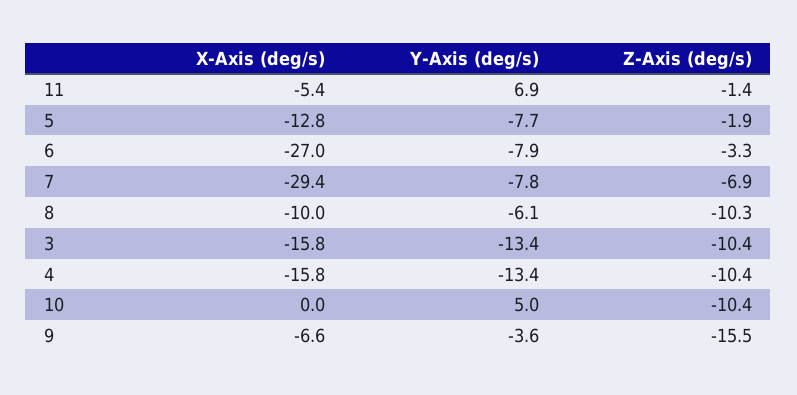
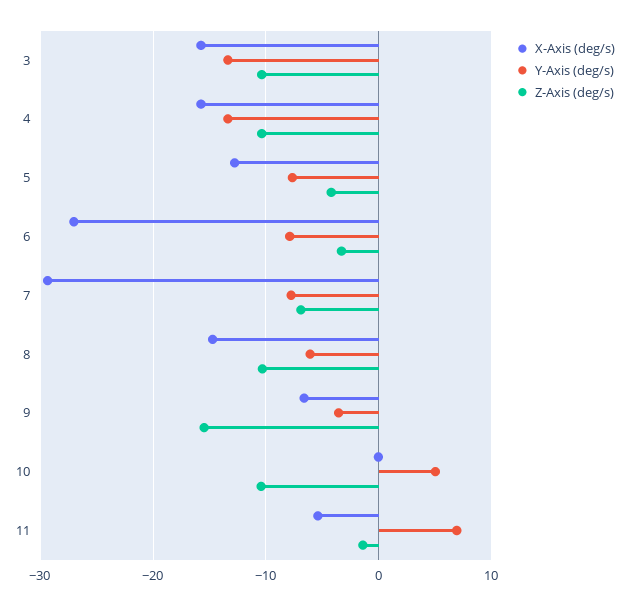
Z-Axis (deg/s), 5: -1.9 -> -4
X-Axis (deg/s), 8: -10 -> -15

